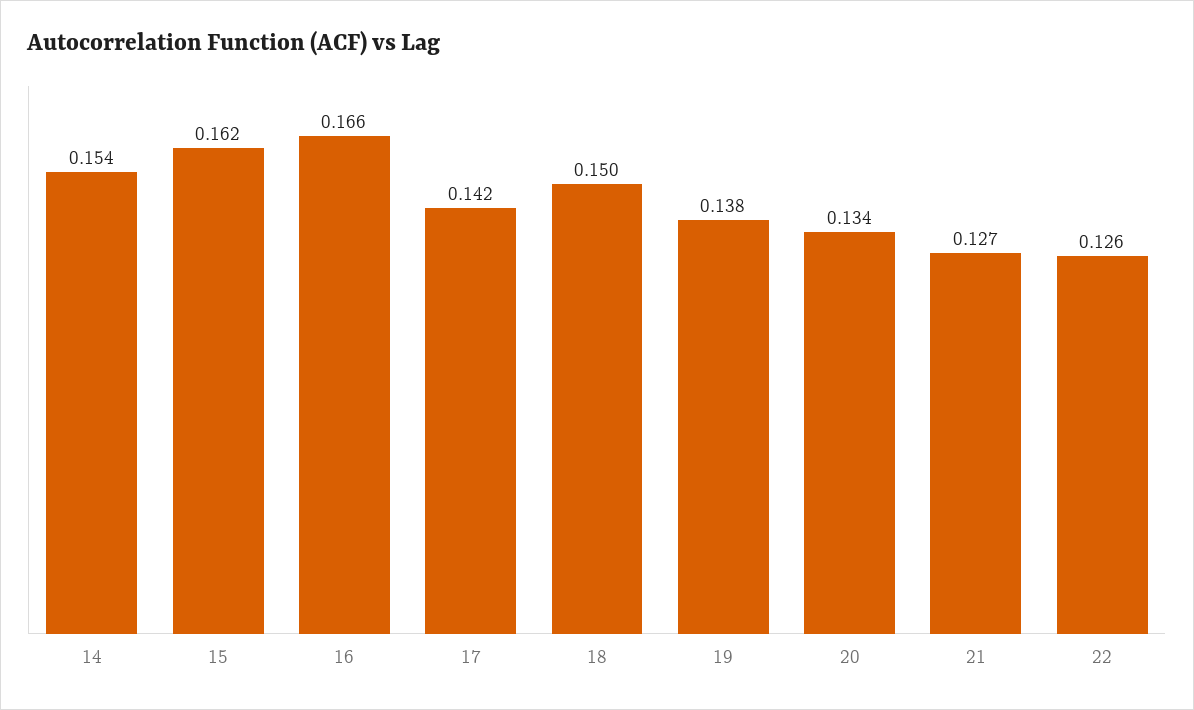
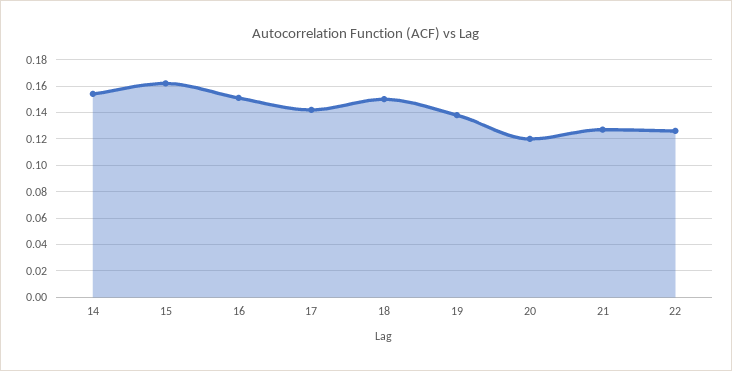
16: 0.166 -> 0.15
20: 0.134 -> 0.12

